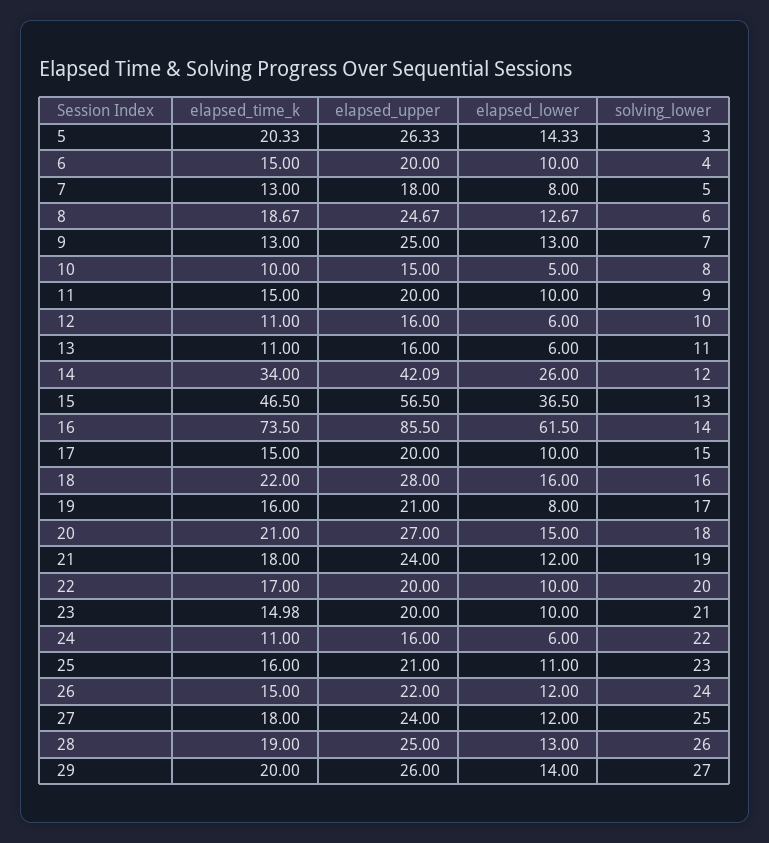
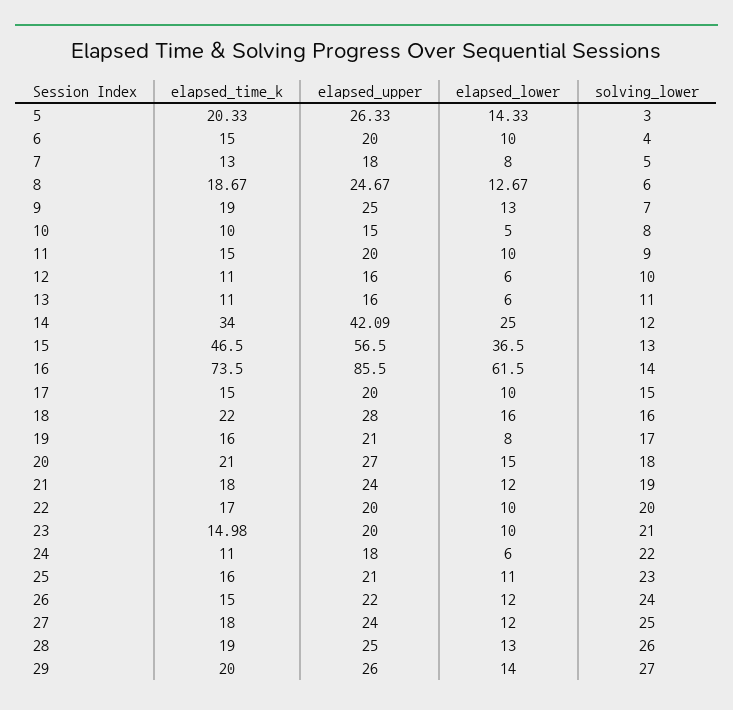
elapsed_time_k, 9: 13 -> 19
elapsed_lower, 14: 26 -> 25
elapsed_upper, 24: 16 -> 18

